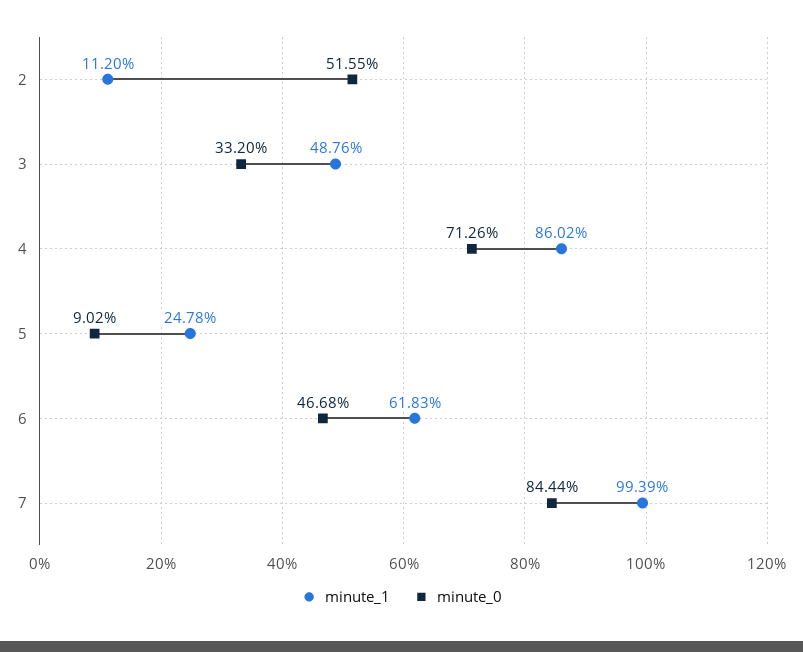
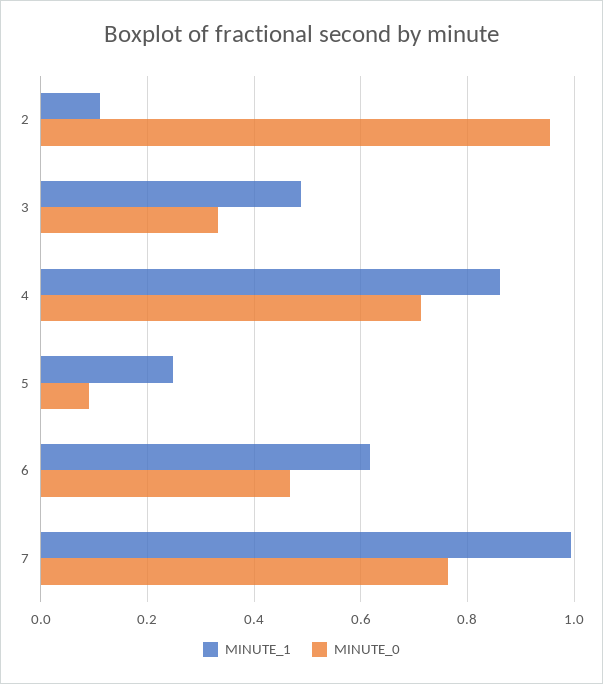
minute_0, 2: 0.5155 -> 0.96
minute_0, 7: 0.8444 -> 0.76

